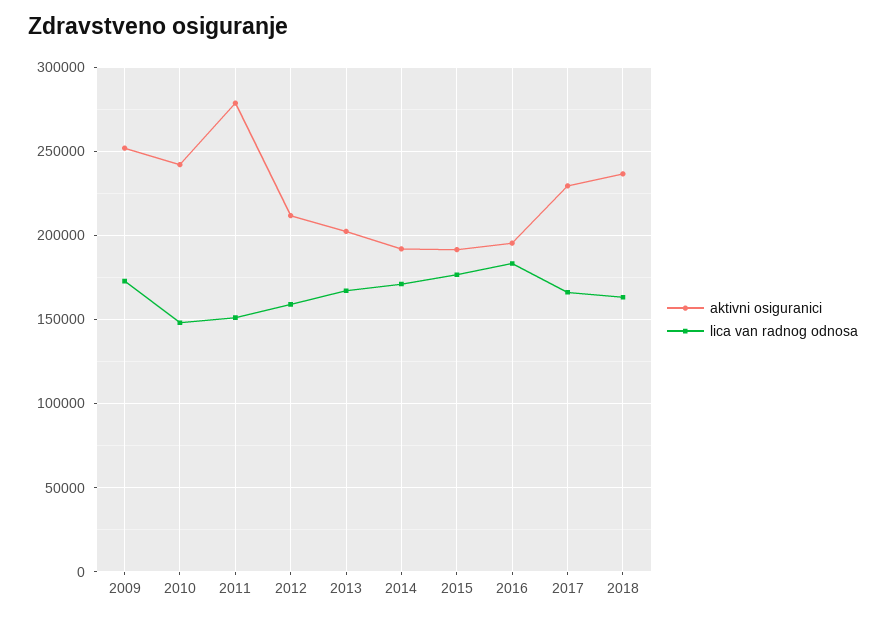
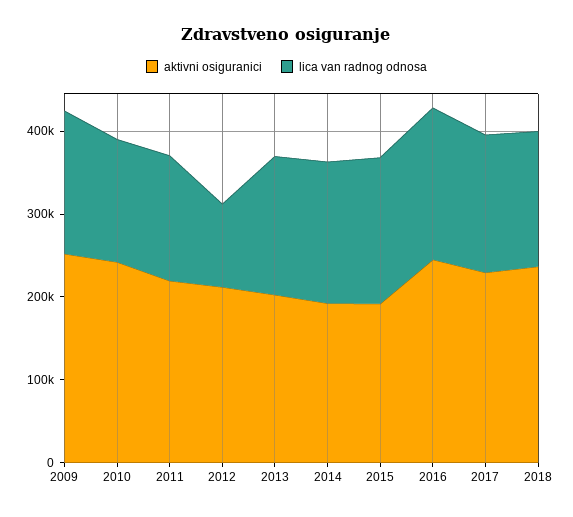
aktivni osiguranici, 2011: 280000 -> 220000
lica van radnog odnosa, 2012: 160000 -> 100000
aktivni osiguranici, 2016: 195000 -> 240000

